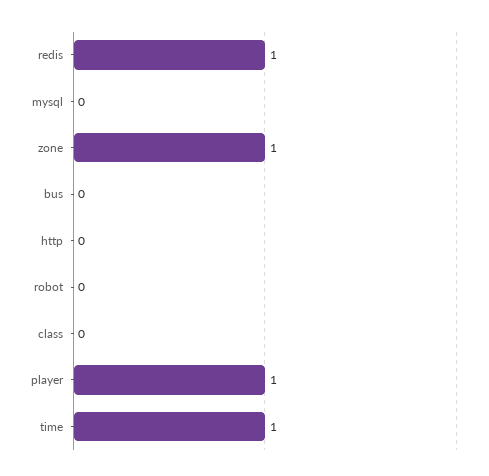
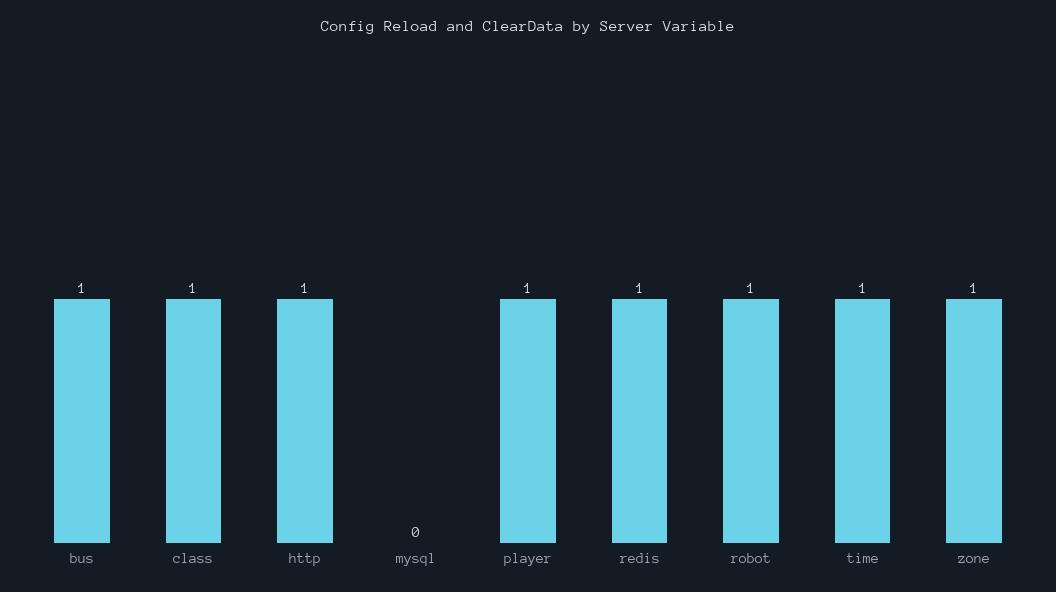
bus: 0 -> 1
http: 0 -> 1
robot: 0 -> 1
class: 0 -> 1

